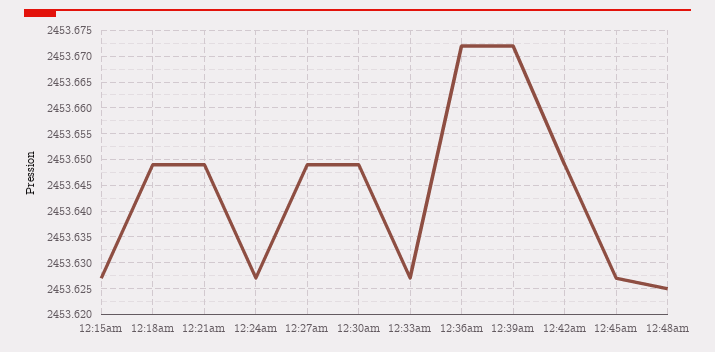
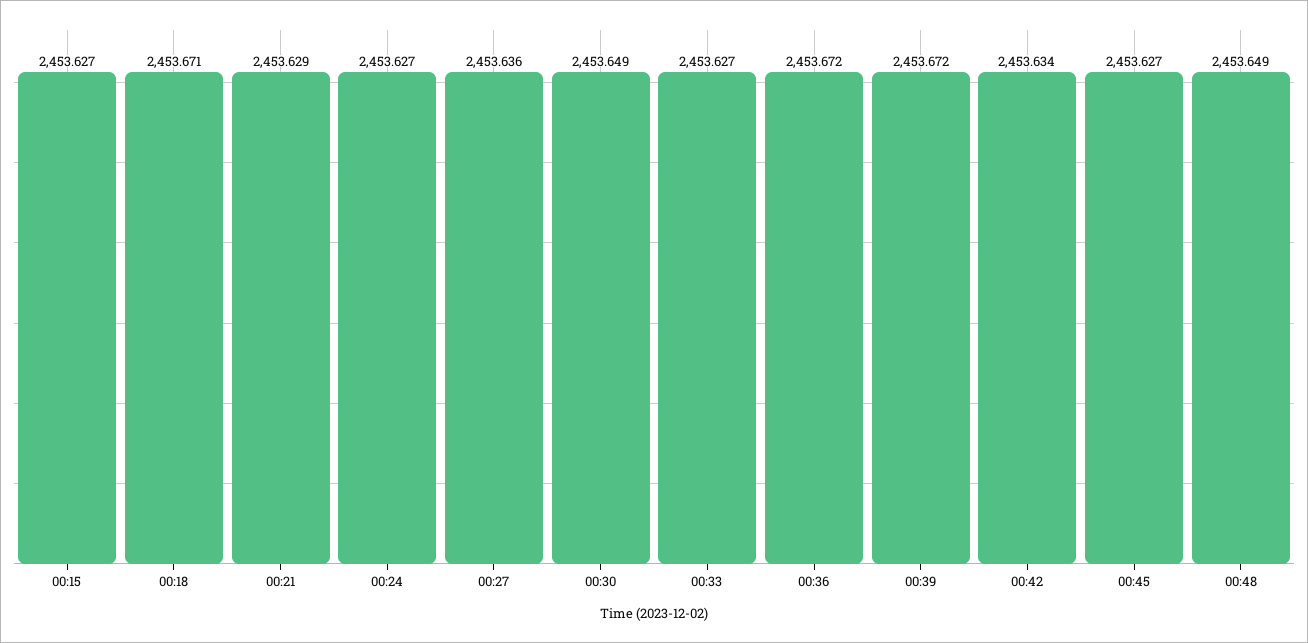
12:18am: 2453.65 -> 2453.671
12:21am: 2453.65 -> 2453.629
12:27am: 2453.65 -> 2453.636
12:42am: 2453.65 -> 2453.634
12:48am: 2453.625 -> 2453.649

